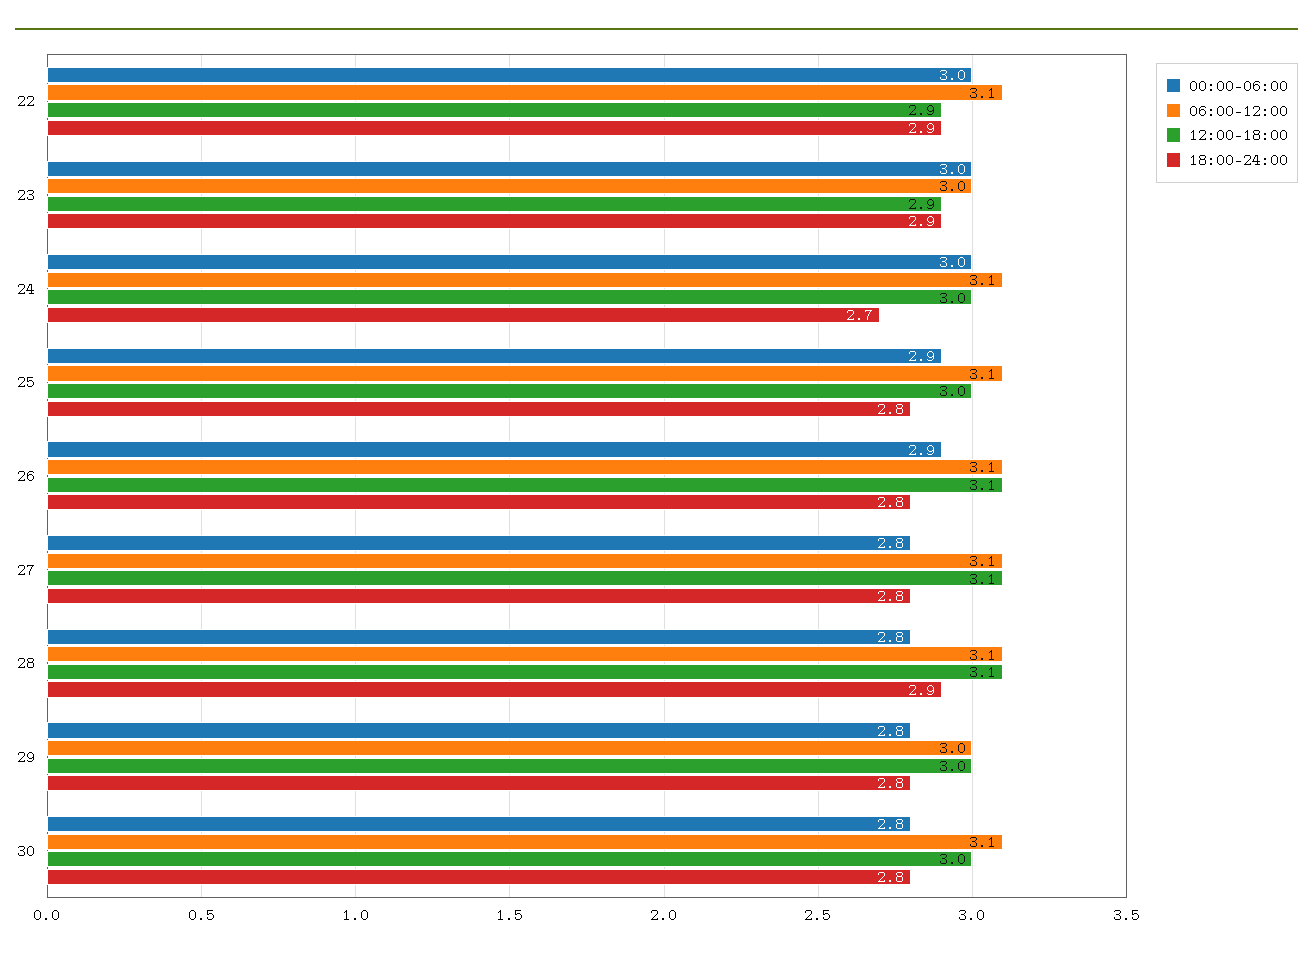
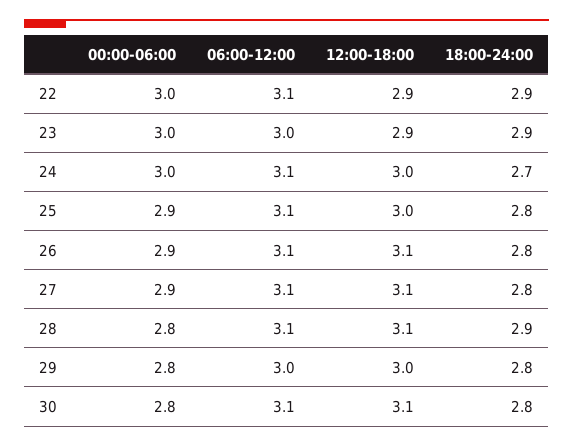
00:00-06:00, 27: 2.8 -> 2.9
12:00-18:00, 30: 3 -> 3.1

